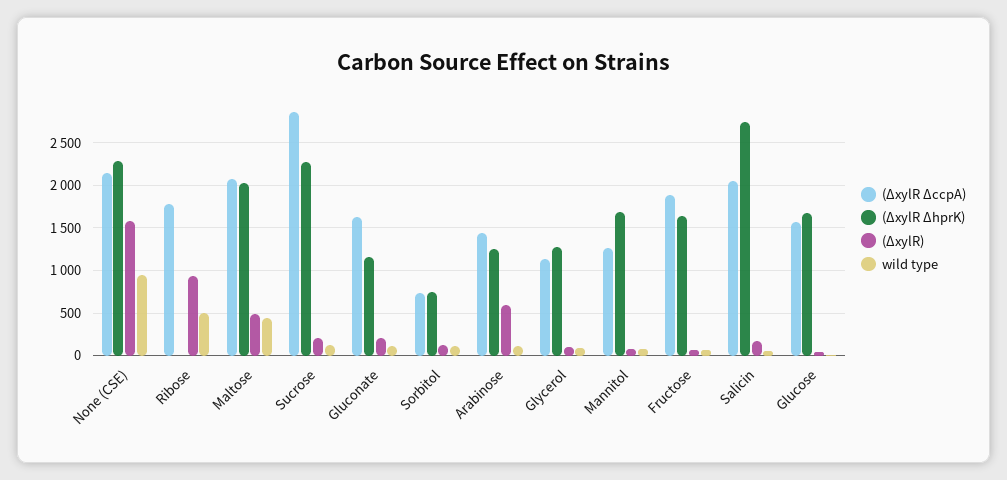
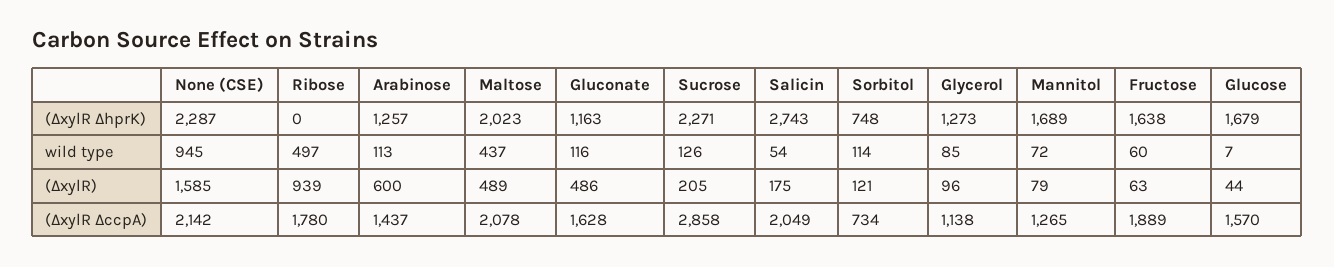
(ΔxylR), Gluconate: 200 -> 486

